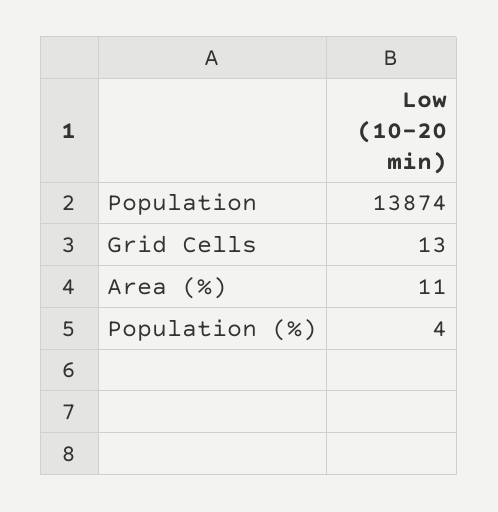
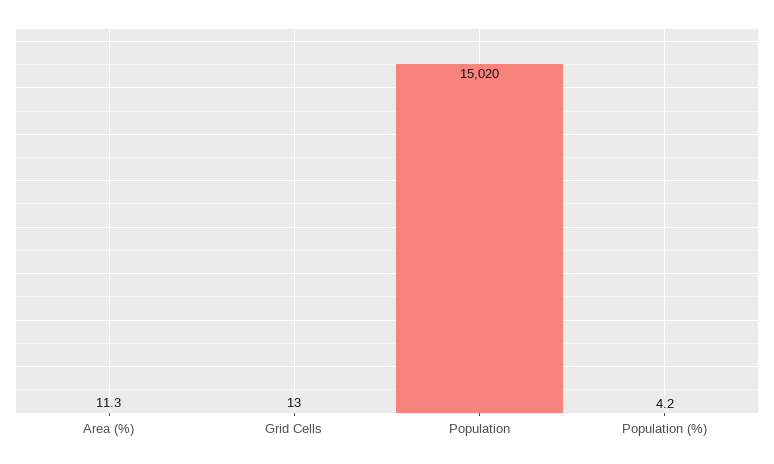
Population: 13874 -> 15020

